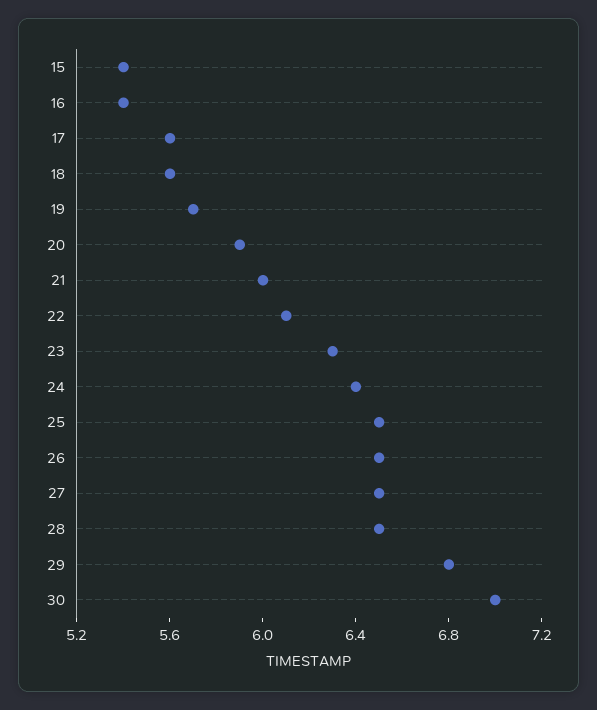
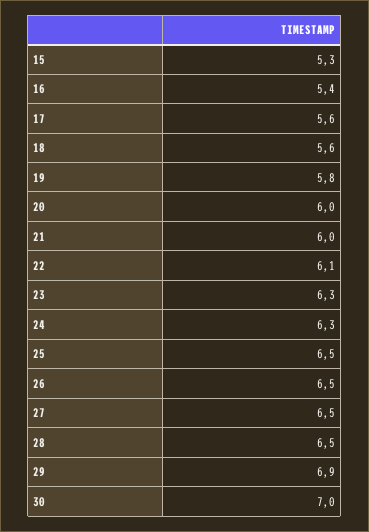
15: 5.4 -> 5.3
19: 5.7 -> 5.8
20: 5.9 -> 6
24: 6.4 -> 6.3
29: 6.8 -> 6.9

